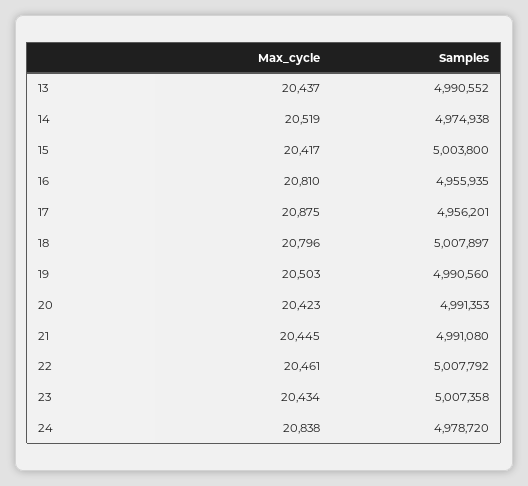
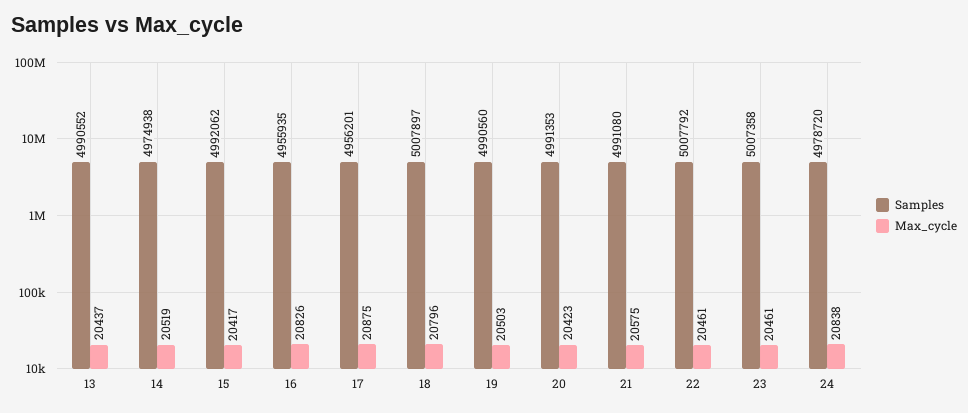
Samples, 15: 5003800 -> 4992062
Max_cycle, 16: 20810 -> 20826
Max_cycle, 21: 20445 -> 20575
Max_cycle, 23: 20434 -> 20461

